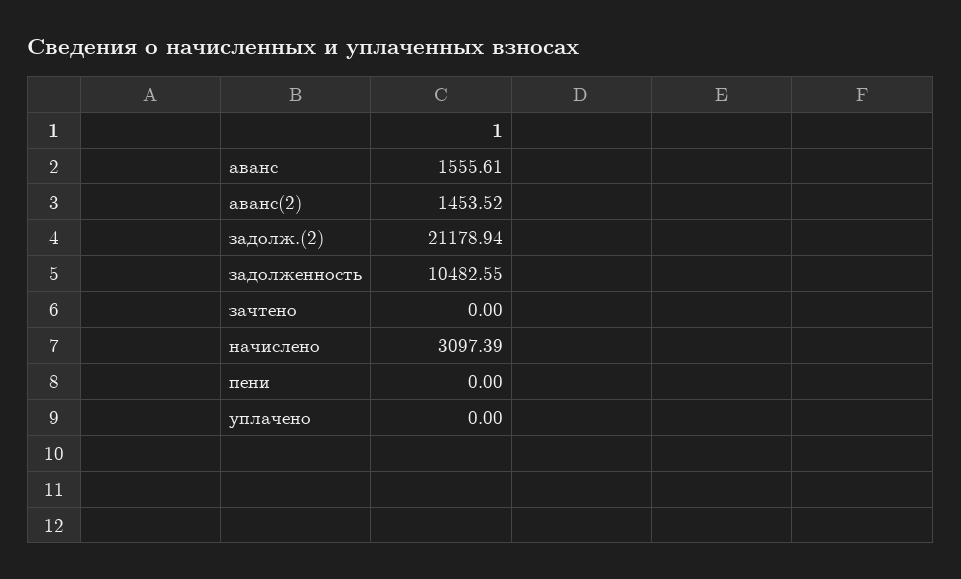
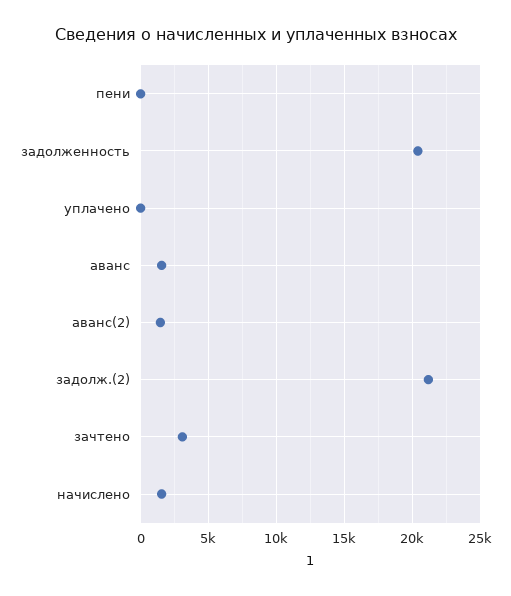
задолженность: 10482.55 -> 20500
зачтено: 0 -> 3000
начислено: 3097.39 -> 1500

